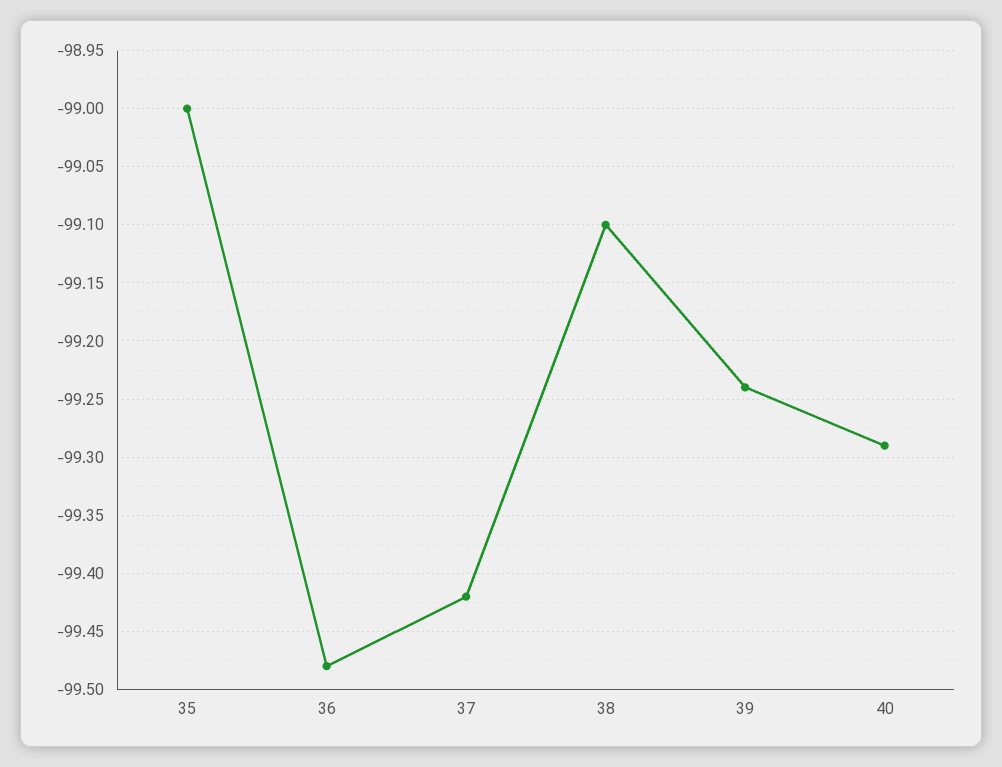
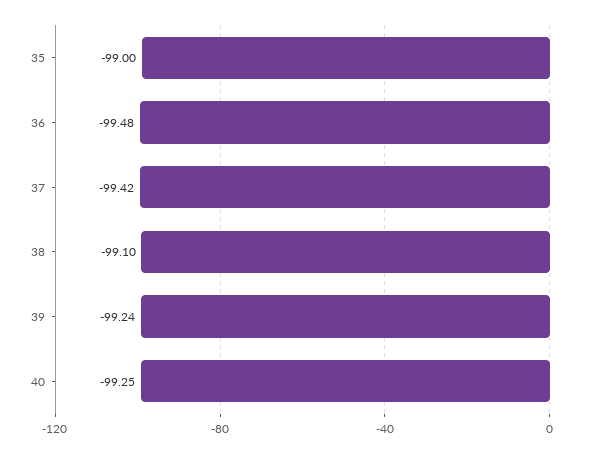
40: -99.29 -> -99.25

